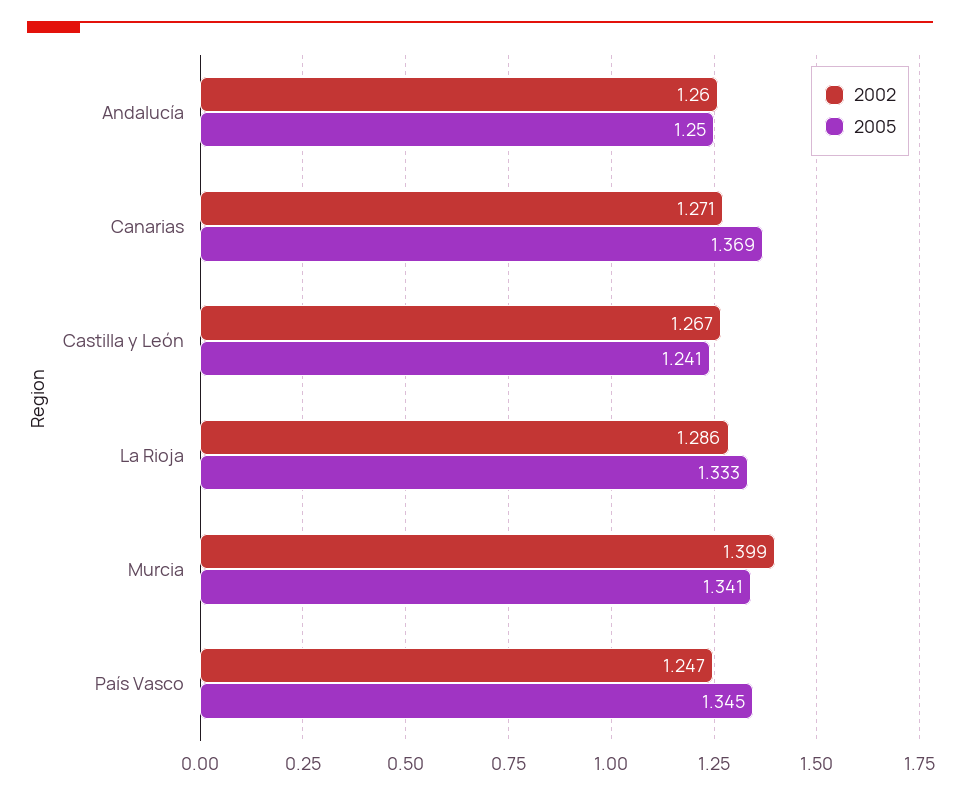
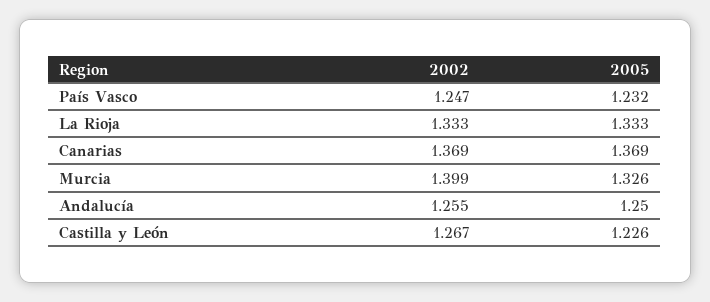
2002, Andalucía: 1.26 -> 1.255
2002, Canarias: 1.271 -> 1.369
2005, Castilla y León: 1.241 -> 1.226
2002, La Rioja: 1.286 -> 1.333
2005, Murcia: 1.341 -> 1.326
2005, País Vasco: 1.345 -> 1.232

